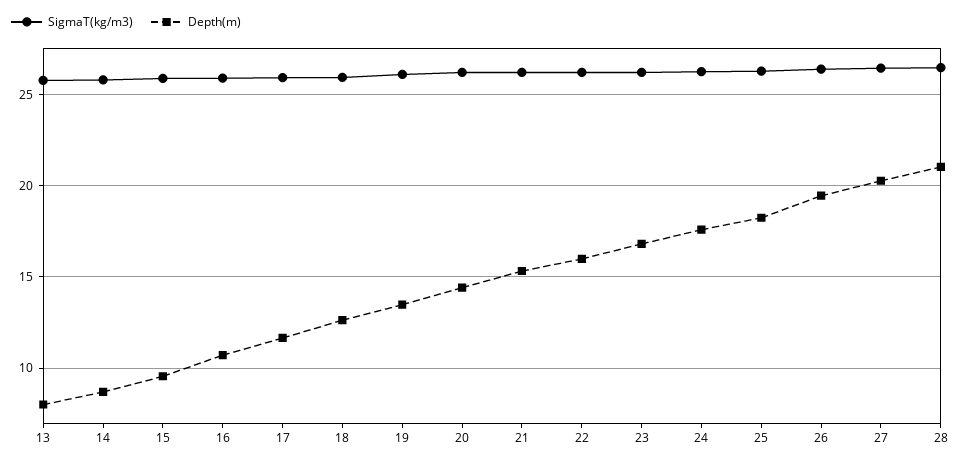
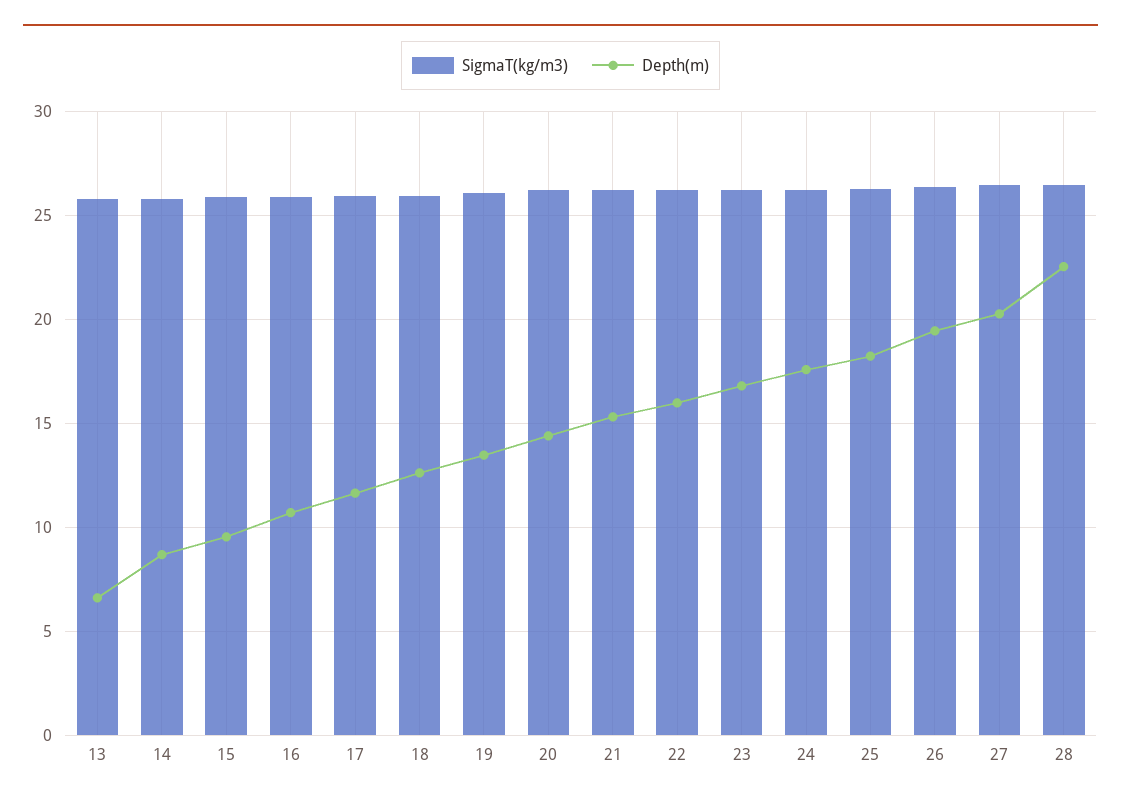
Depth(m), 13: 8 -> 6.5
Depth(m), 28: 21 -> 22.5

